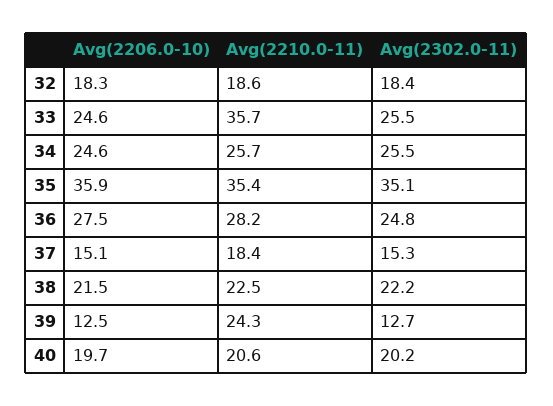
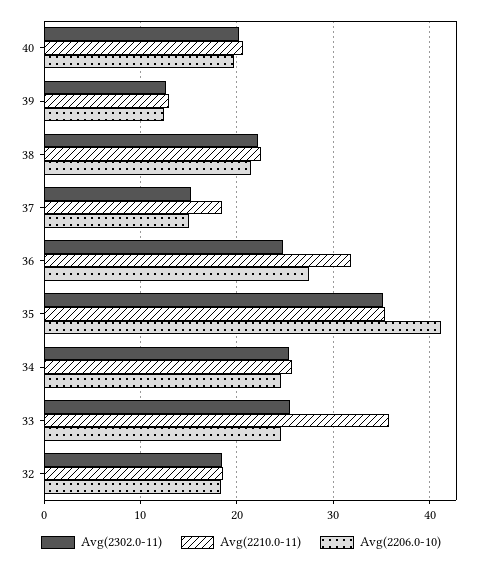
Avg(2206.0-10), 35: 35.9 -> 41
Avg(2210.0-11), 36: 28.2 -> 32
Avg(2210.0-11), 39: 24.3 -> 13

